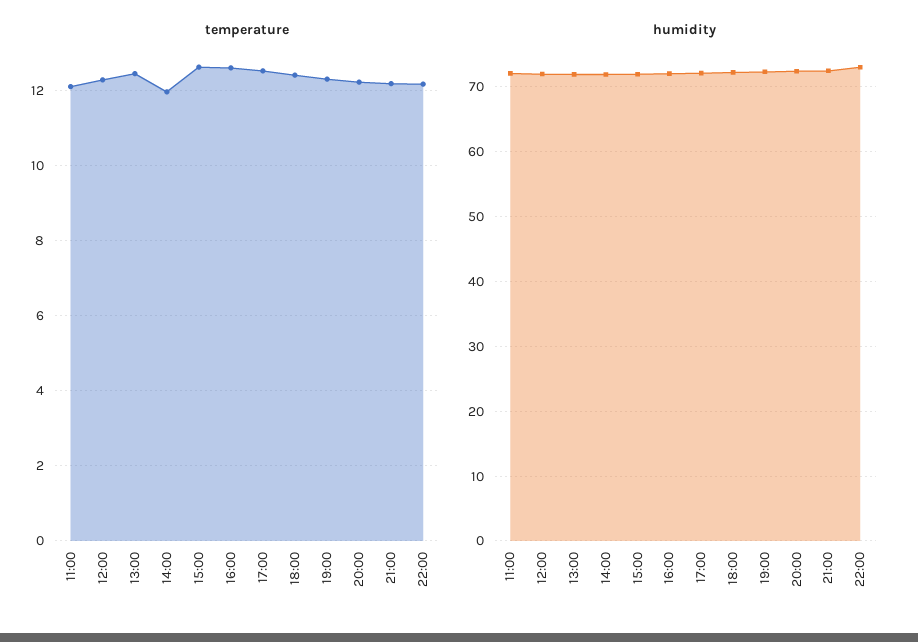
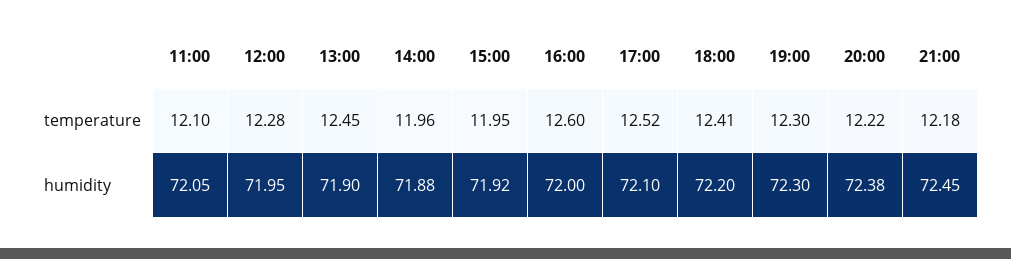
temperature, 15:00: 12.6 -> 11.95
temperature, 22:00: 12.2 -> none
humidity, 22:00: 73 -> none

